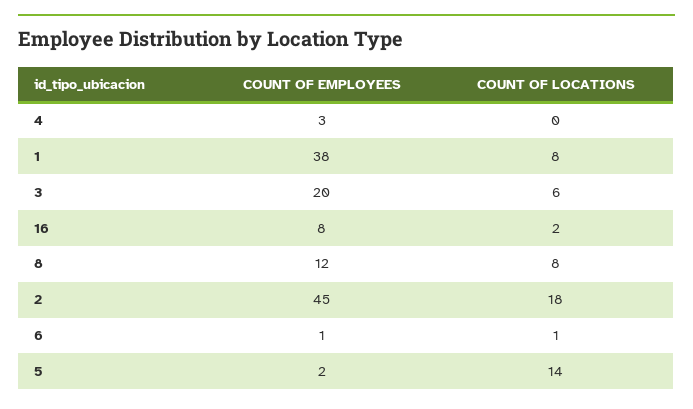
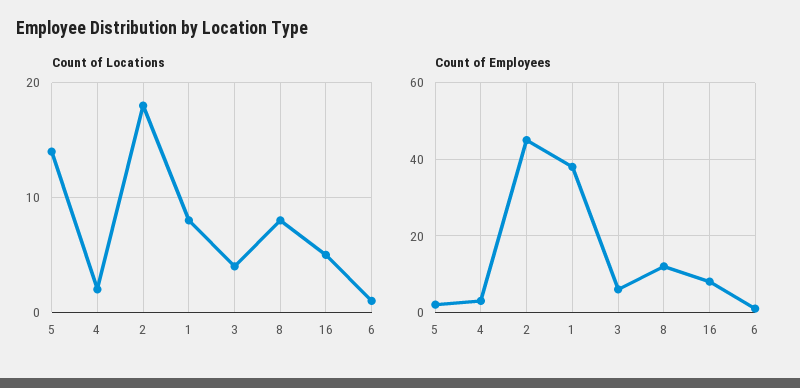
COUNT OF LOCATIONS, 4: 0 -> 2
COUNT OF EMPLOYEES, 3: 20 -> 5
COUNT OF LOCATIONS, 3: 6 -> 4
COUNT OF LOCATIONS, 16: 2 -> 5

